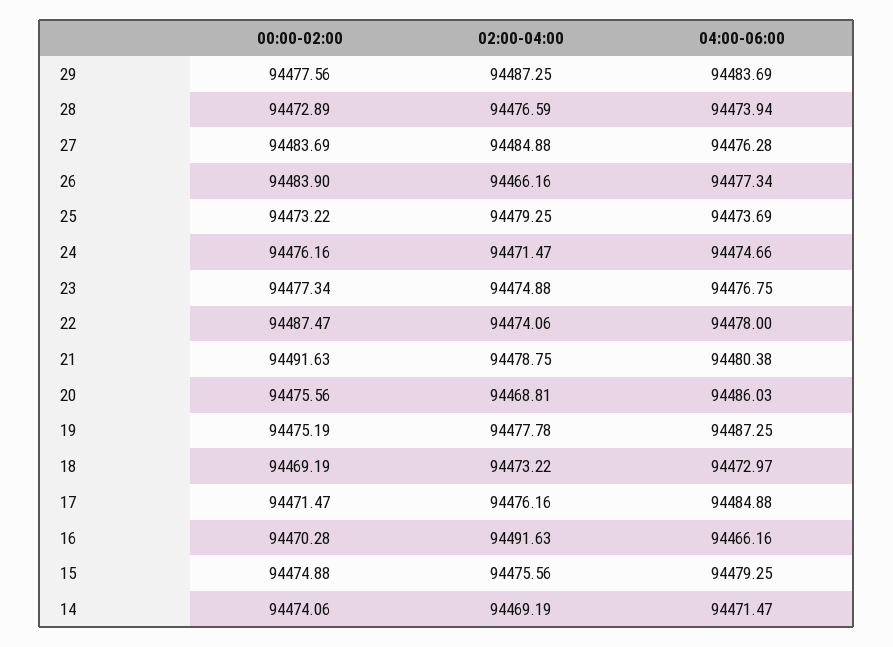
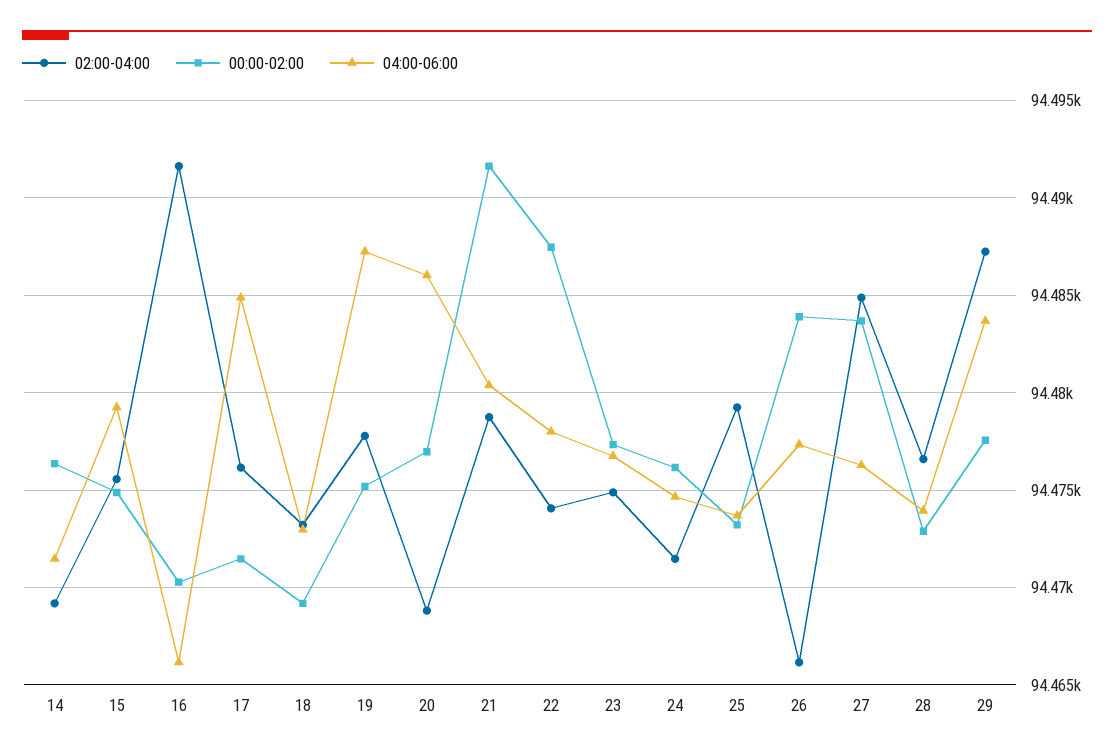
00:00-02:00, 20: 94475.56 -> 94477
00:00-02:00, 14: 94474.06 -> 94476.5

